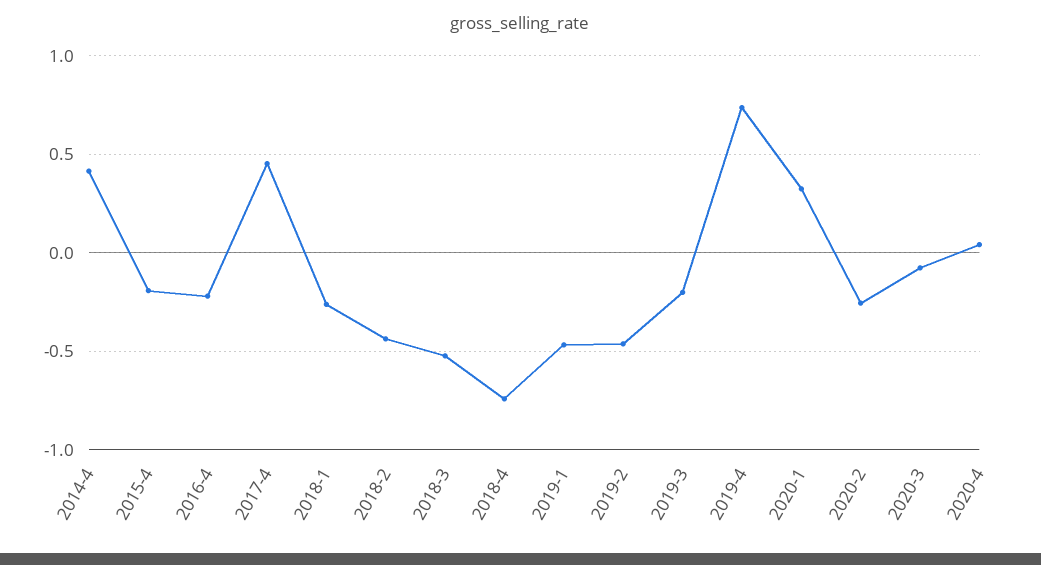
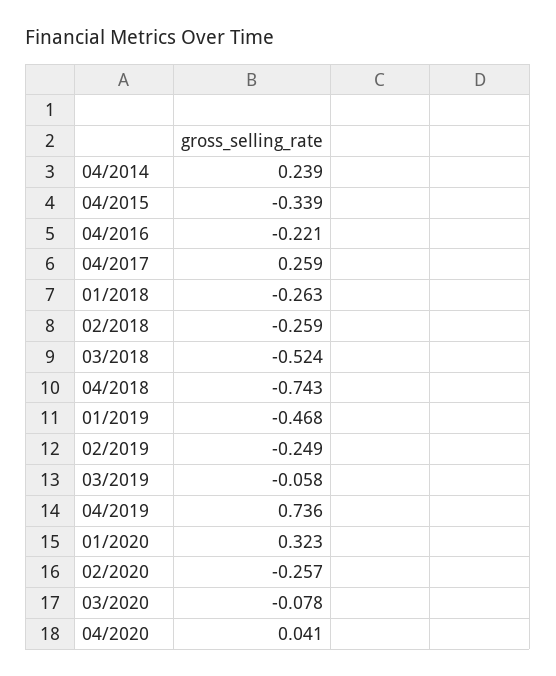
2014-4: 0.4 -> 0.239
2015-4: -0.2 -> -0.339
2017-4: 0.45 -> 0.259
2018-2: -0.45 -> -0.259
2019-2: -0.45 -> -0.249
2019-3: -0.2 -> -0.058

